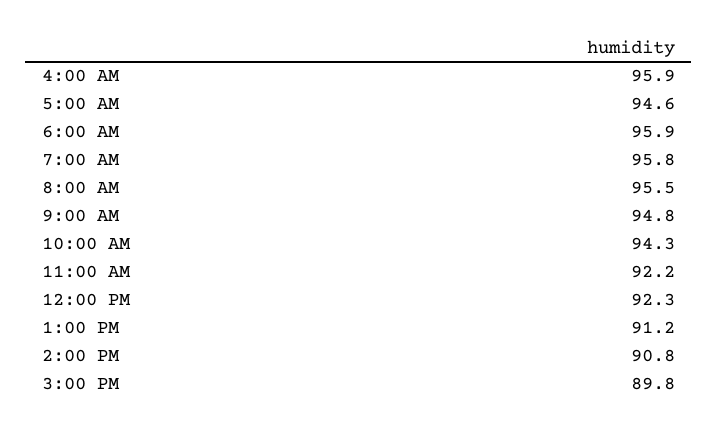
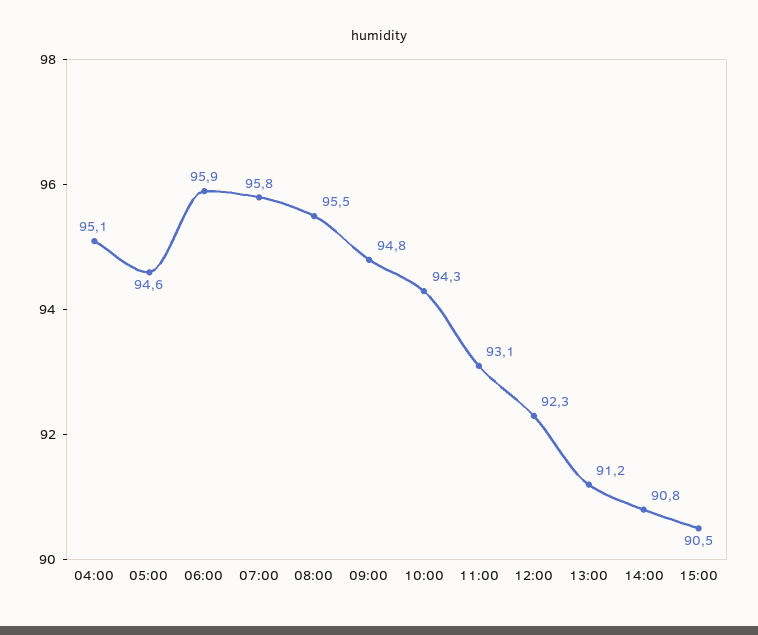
4:00 AM: 95.9 -> 95.1
11:00 AM: 92.2 -> 93.1
3:00 PM: 89.8 -> 90.5

